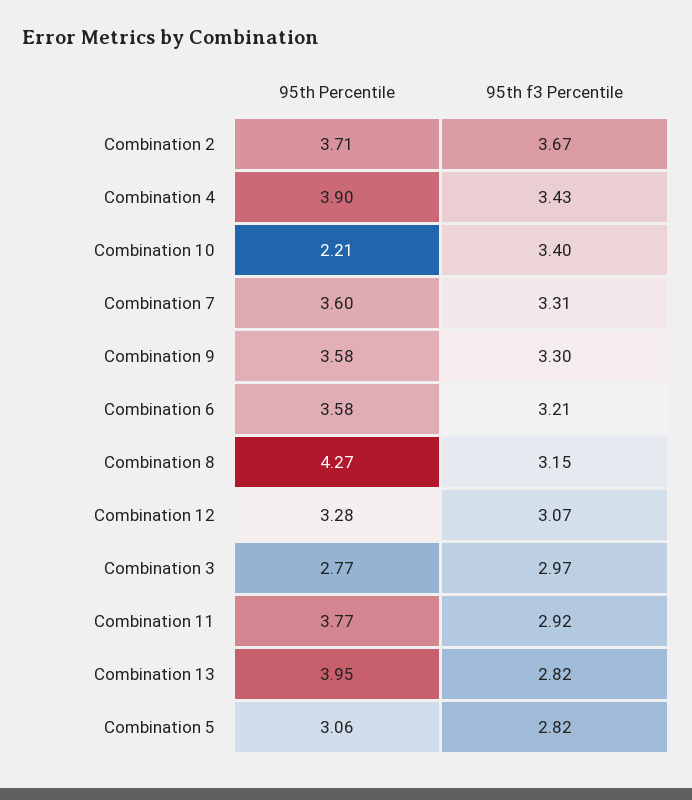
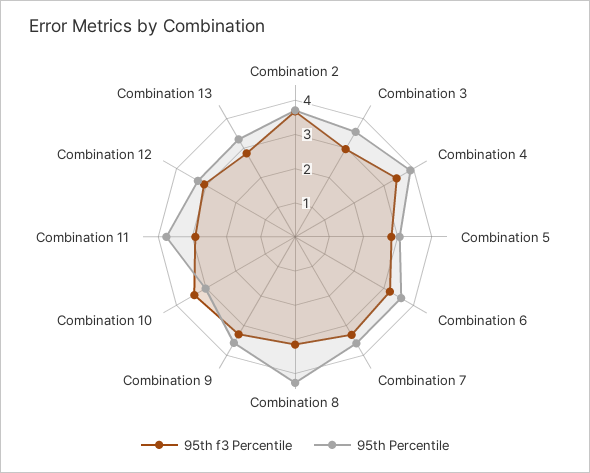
95th Percentile, Combination 10: 2.21 -> 3
95th Percentile, Combination 3: 2.77 -> 3.5
95th Percentile, Combination 13: 3.95 -> 3.25

